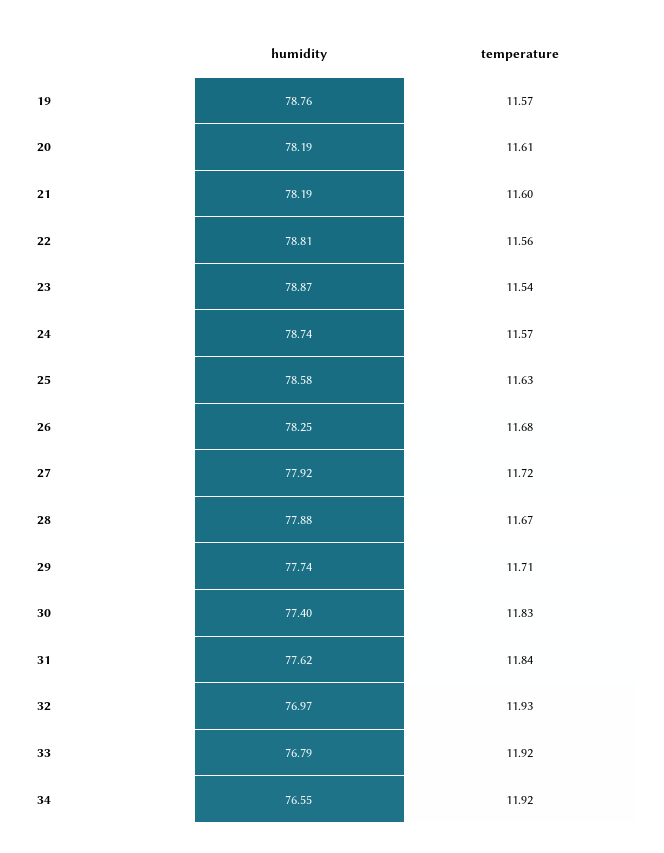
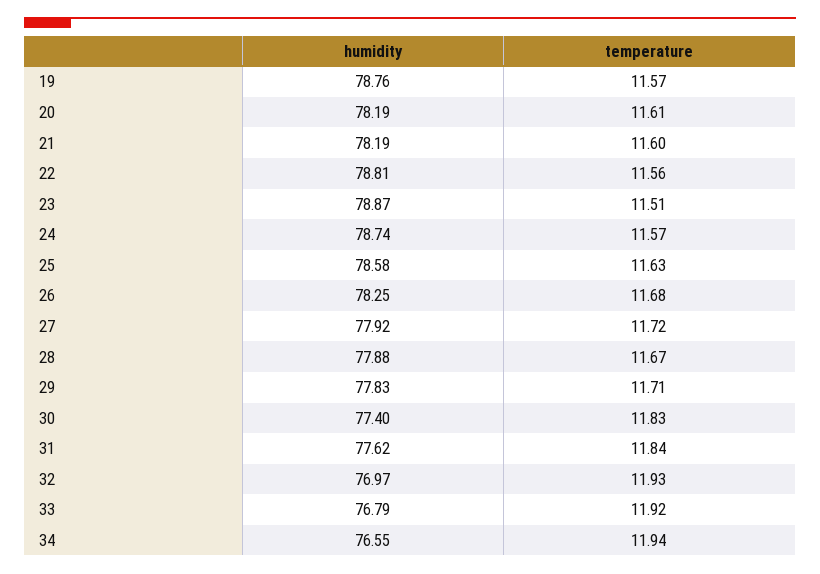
temperature, 23: 11.54 -> 11.51
humidity, 29: 77.74 -> 77.83
temperature, 34: 11.92 -> 11.94

